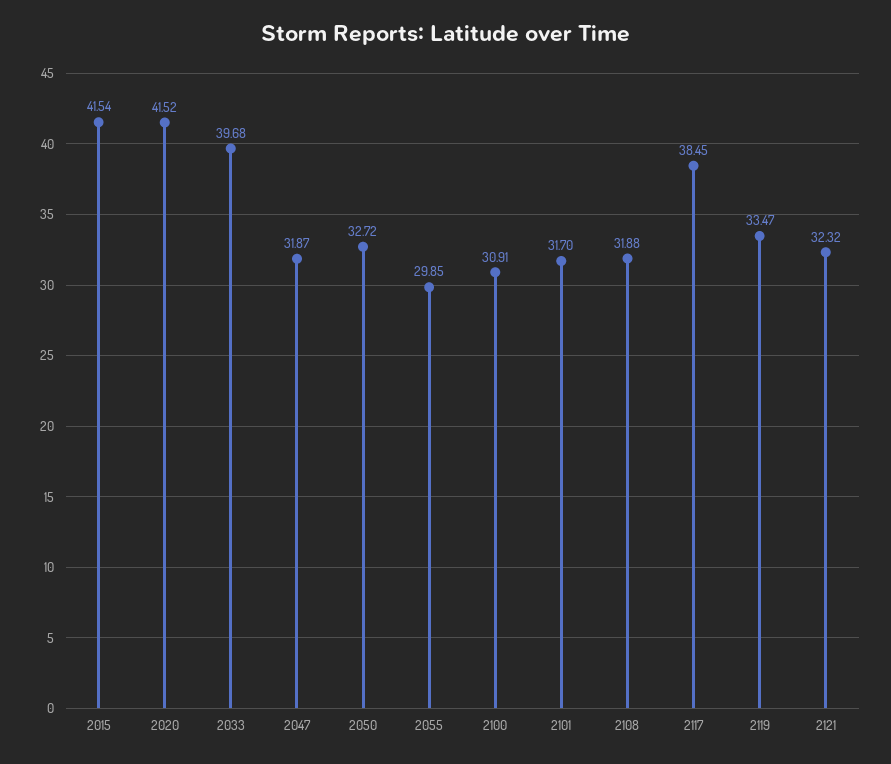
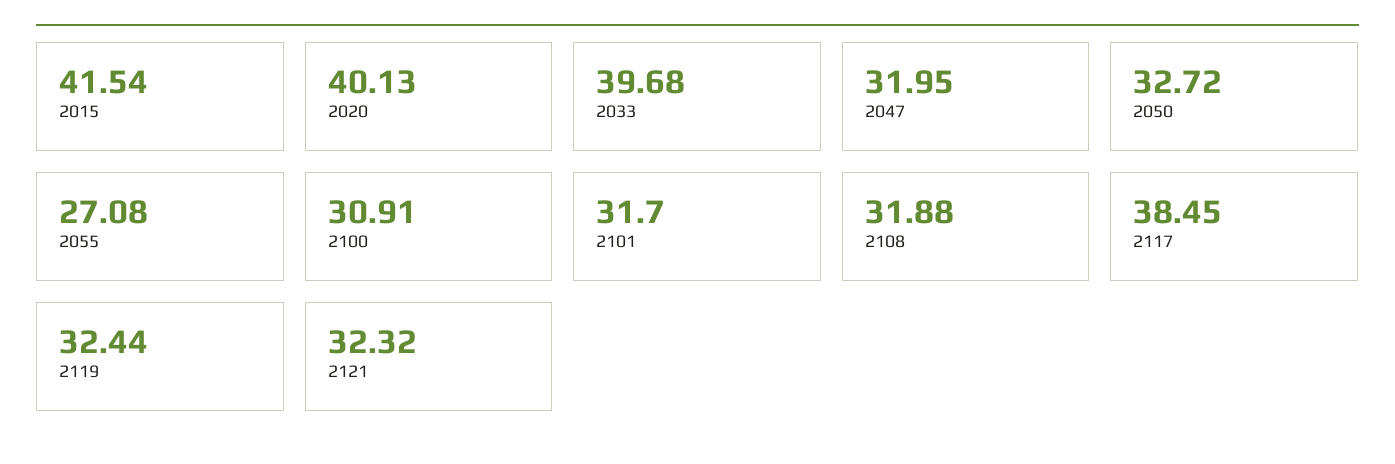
2020: 41.52 -> 40.13
2047: 31.87 -> 31.95
2055: 29.85 -> 27.08
2119: 33.47 -> 32.44

